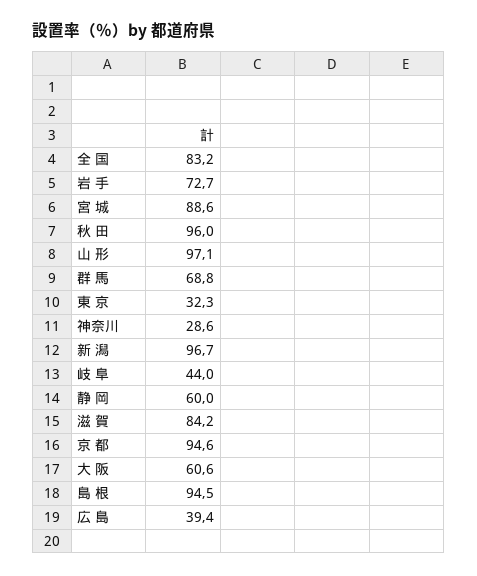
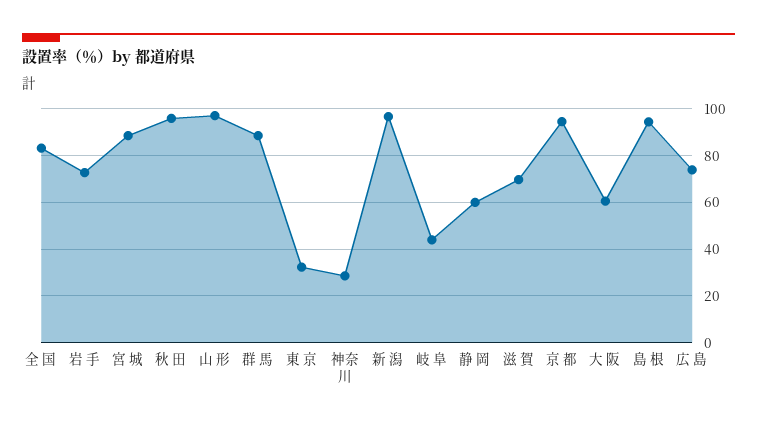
群 馬: 68.8 -> 90
滋 賀: 84.2 -> 70
広 島: 39.4 -> 75

